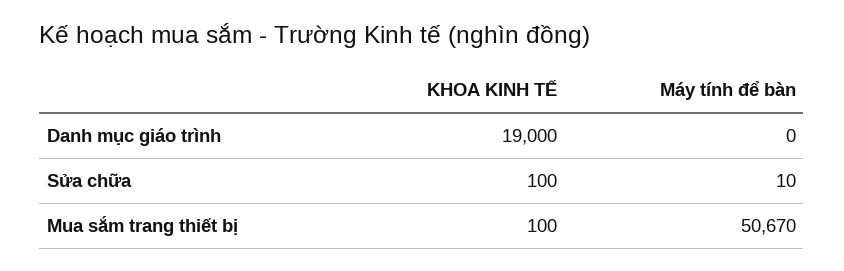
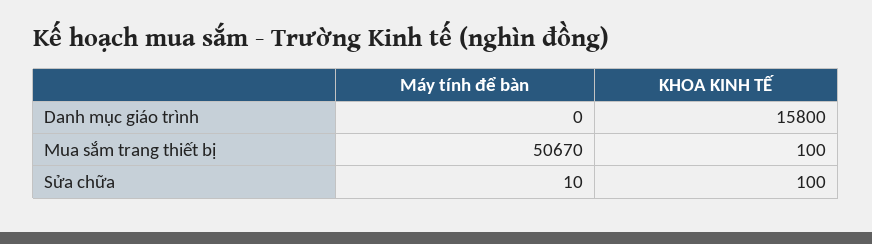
KHOA KINH TẾ, Danh mục giáo trình: 19000 -> 15800

